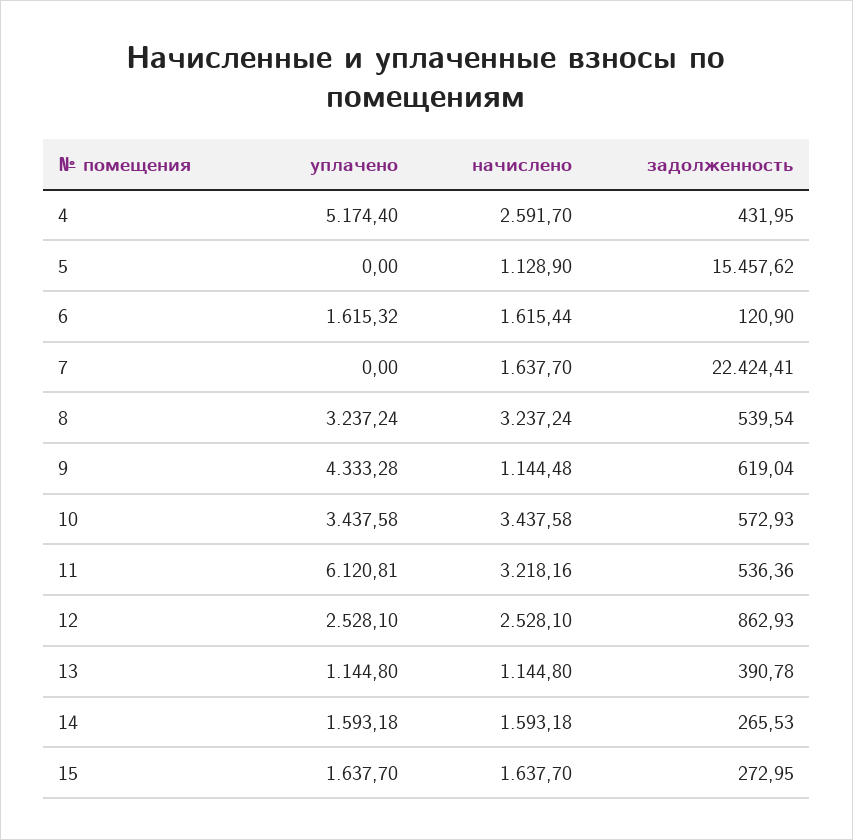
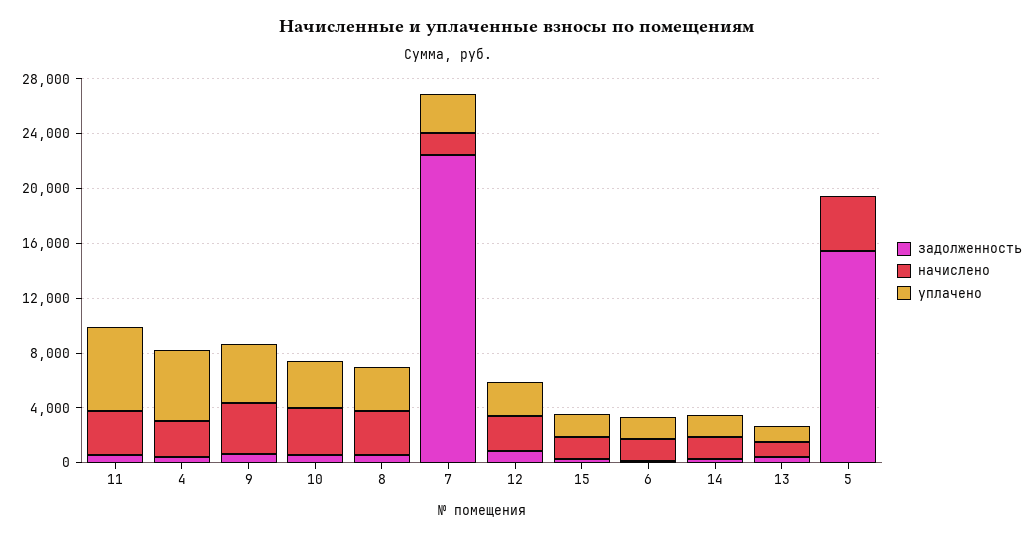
начислено, 5: 1128.9 -> 4000
уплачено, 7: 0 -> 3000
начислено, 9: 1144.48 -> 4000

